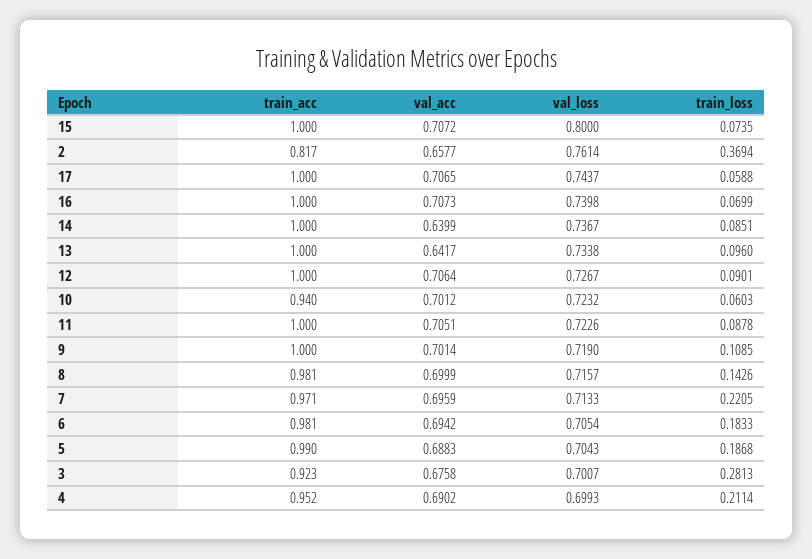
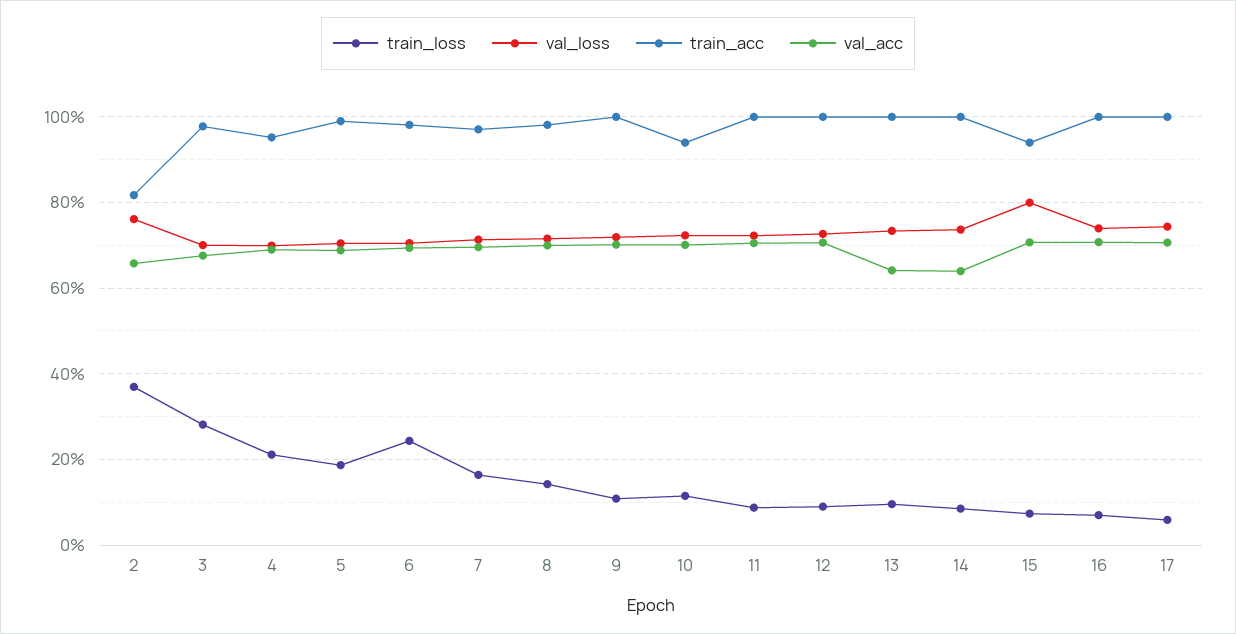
train_acc, 15: 1 -> 0.94
train_loss, 10: 0.0603 -> 0.12
train_loss, 7: 0.2205 -> 0.16
train_loss, 6: 0.1833 -> 0.24
train_acc, 3: 0.923 -> 0.98

